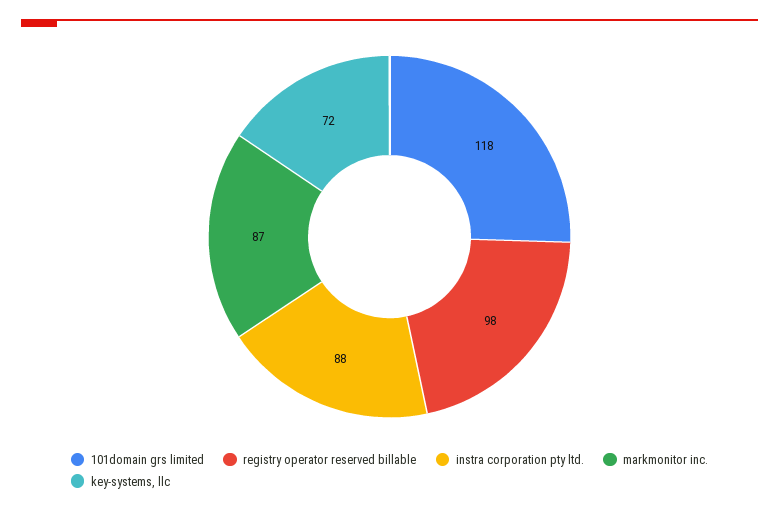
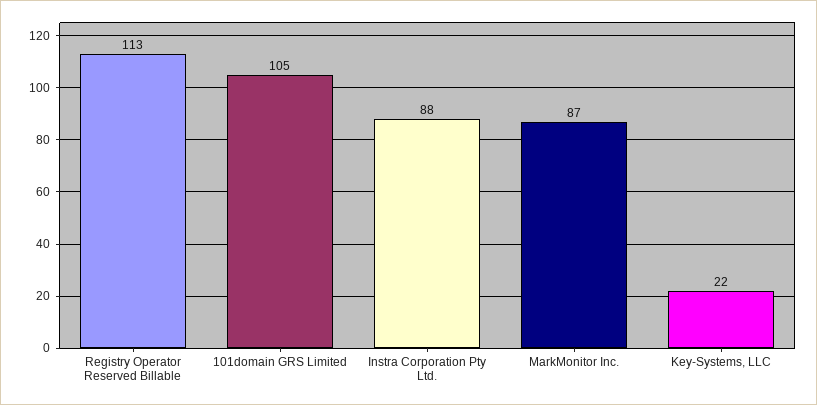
101domain grs limited: 118 -> 105
registry operator reserved billable: 98 -> 113
key-systems, llc: 72 -> 22

